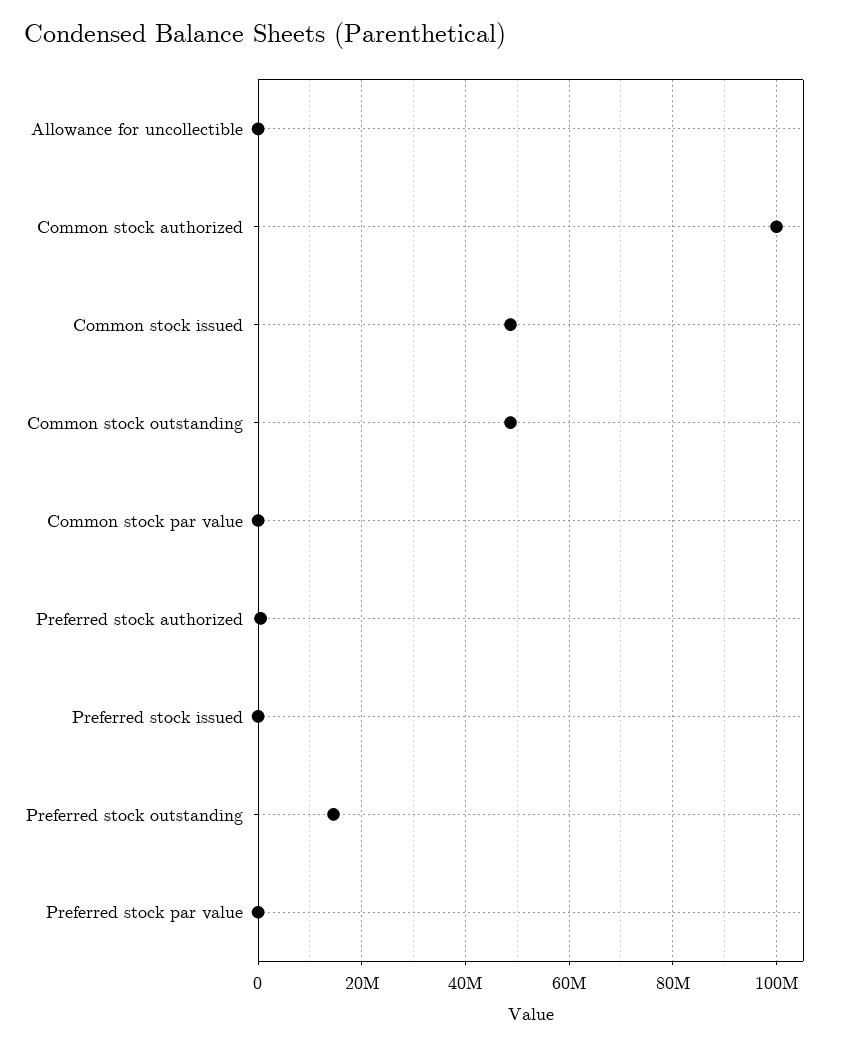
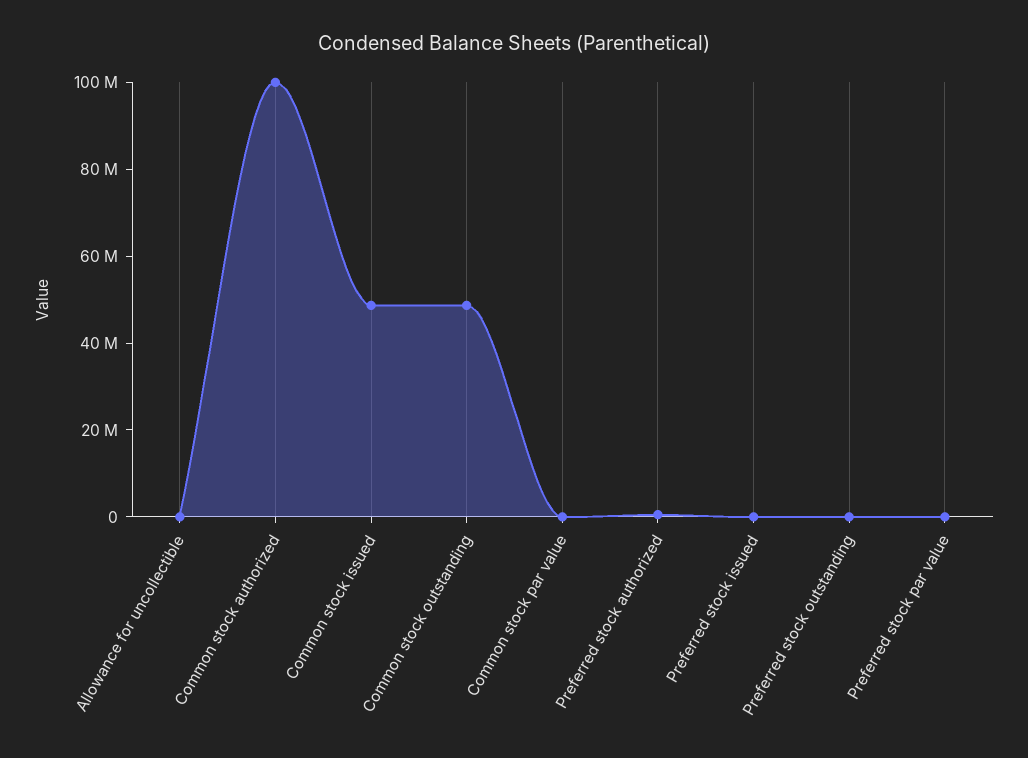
Preferred stock outstanding: 14000000 -> 0

